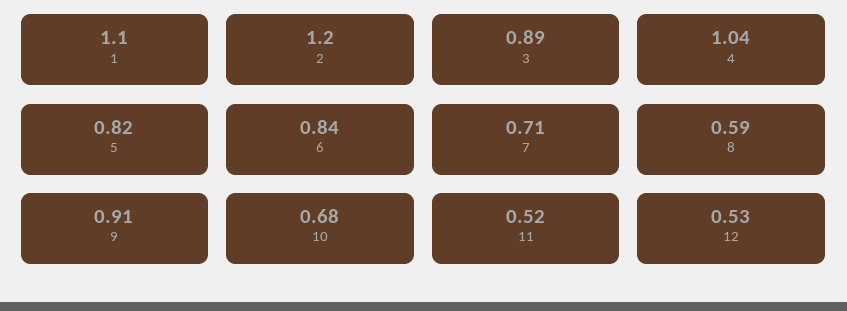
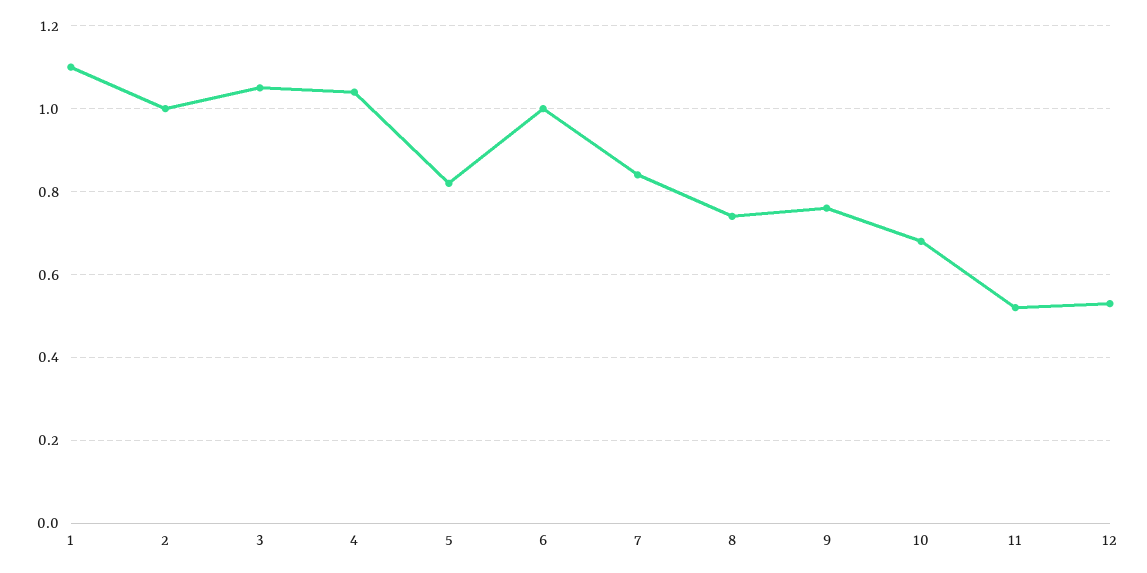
2: 1.2 -> 1
3: 0.89 -> 1.05
6: 0.84 -> 1
7: 0.71 -> 0.85
8: 0.59 -> 0.75
9: 0.91 -> 0.75

